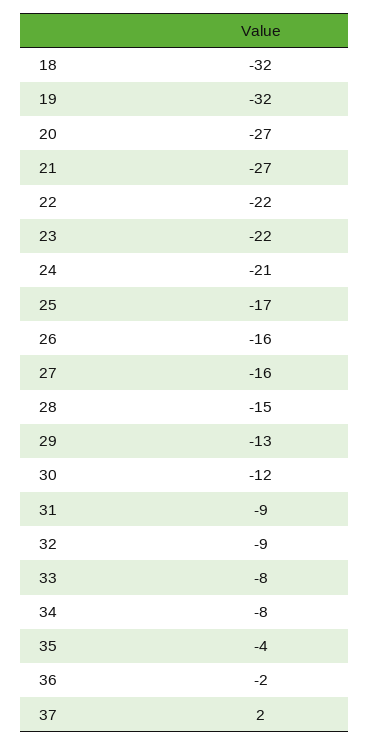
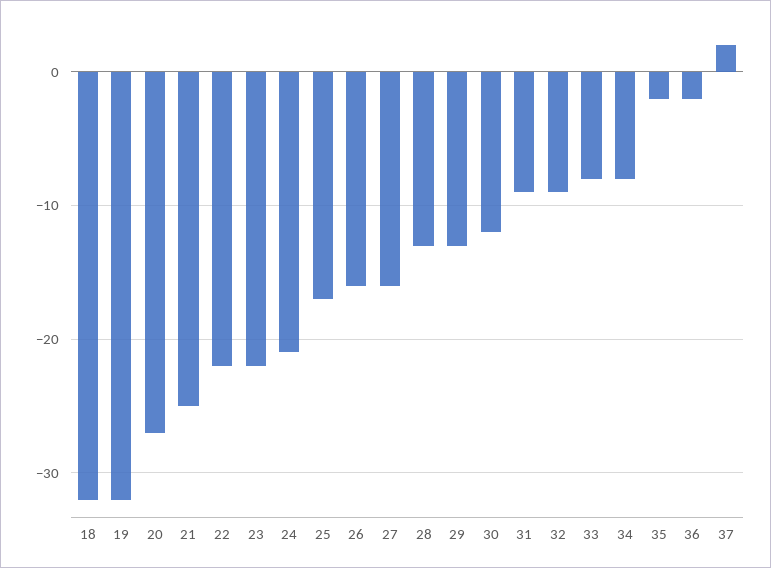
21: -27 -> -25
28: -15 -> -13
35: -4 -> -2

